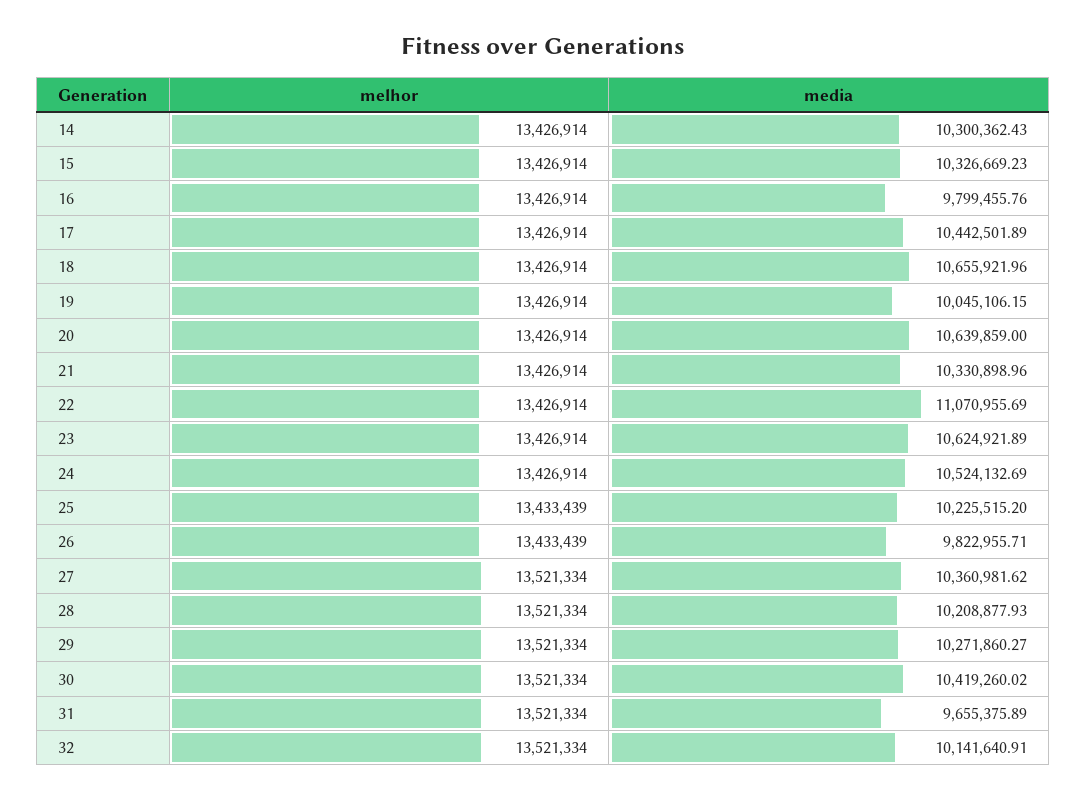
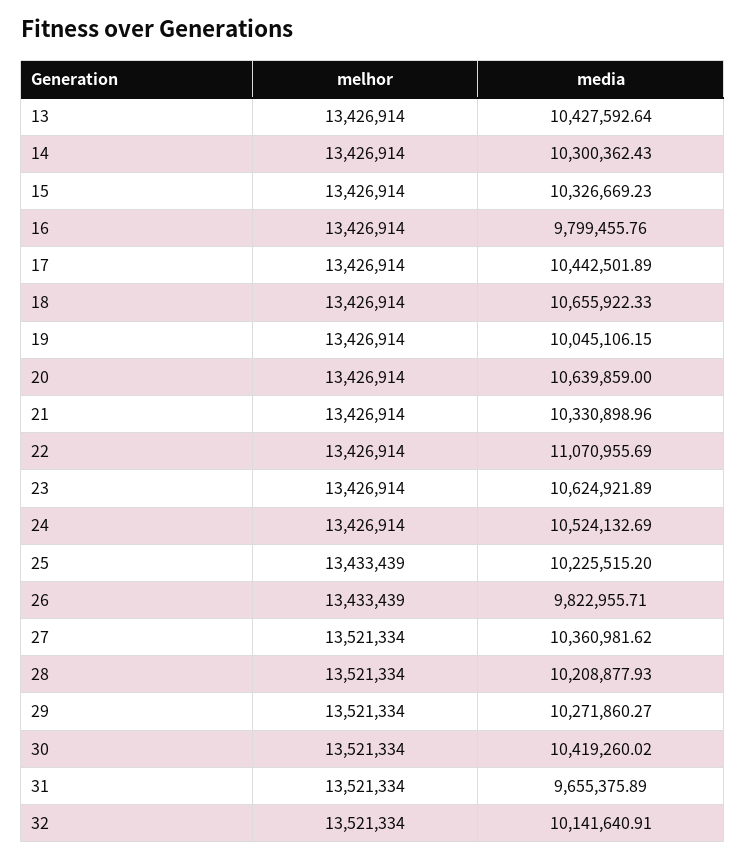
media, 18: 10655921.96 -> 10655922.33
melhor, 13: none -> 13426914
media, 13: none -> 10427592.64

